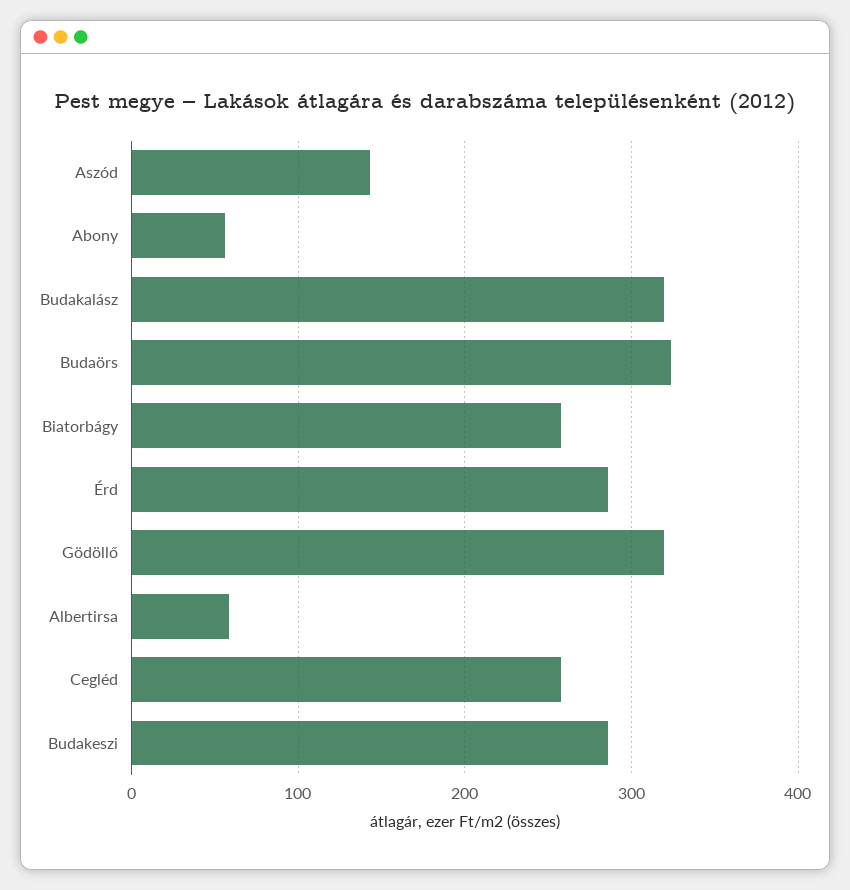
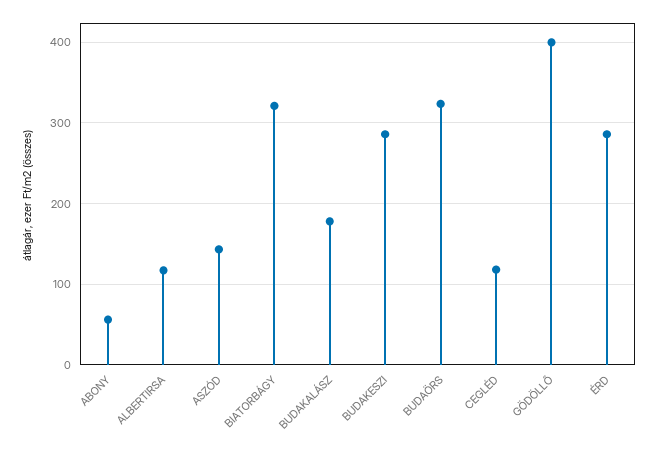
Budakalász: 320 -> 180
Biatorbágy: 260 -> 320
Gödöllő: 320 -> 400
Albertirsa: 60 -> 120
Cegléd: 260 -> 120

